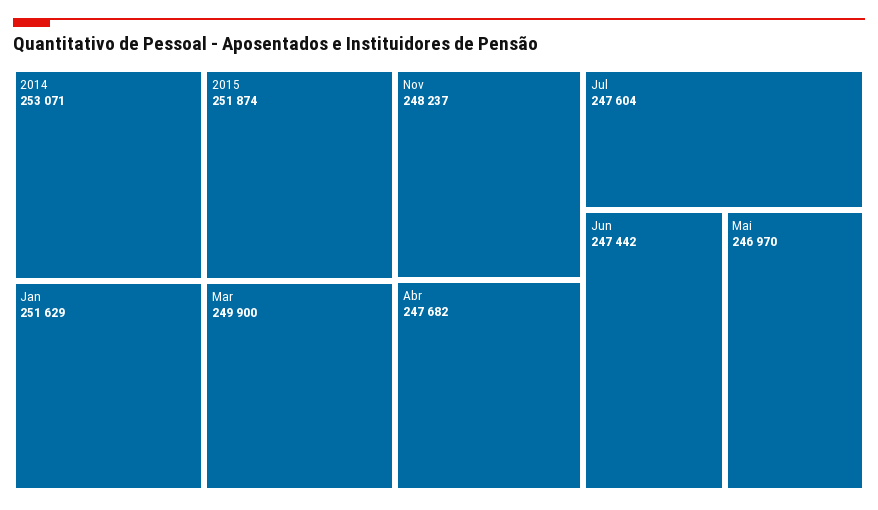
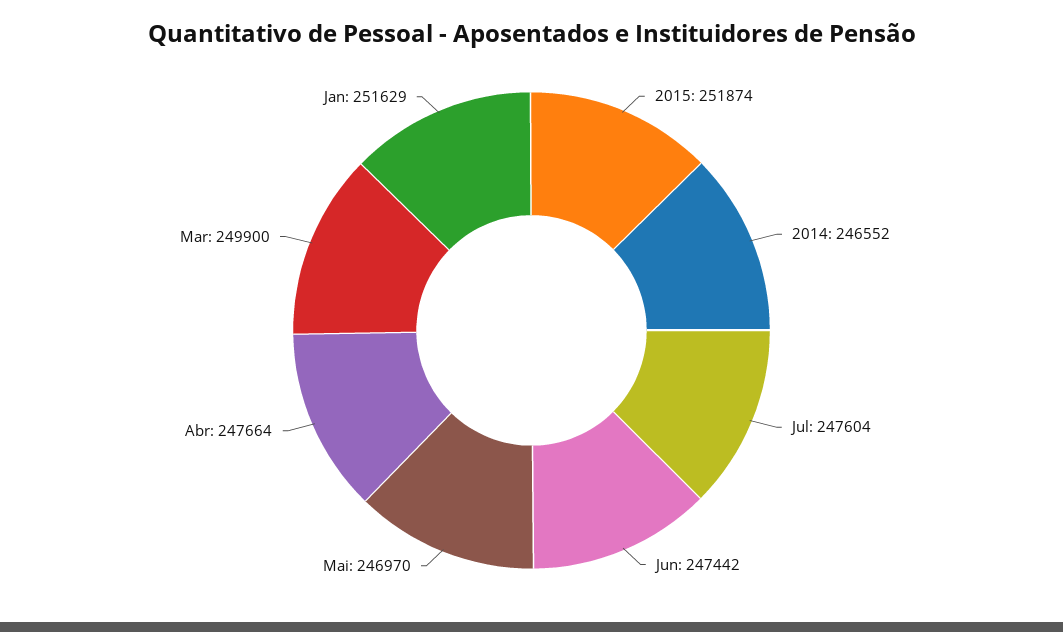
2014: 253071 -> 246552
Nov: 248237 -> none
Abr: 247682 -> 247664

